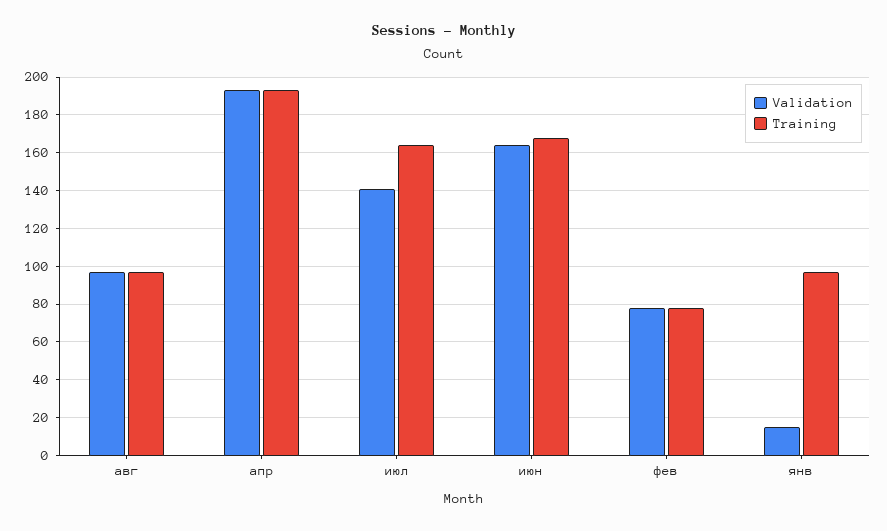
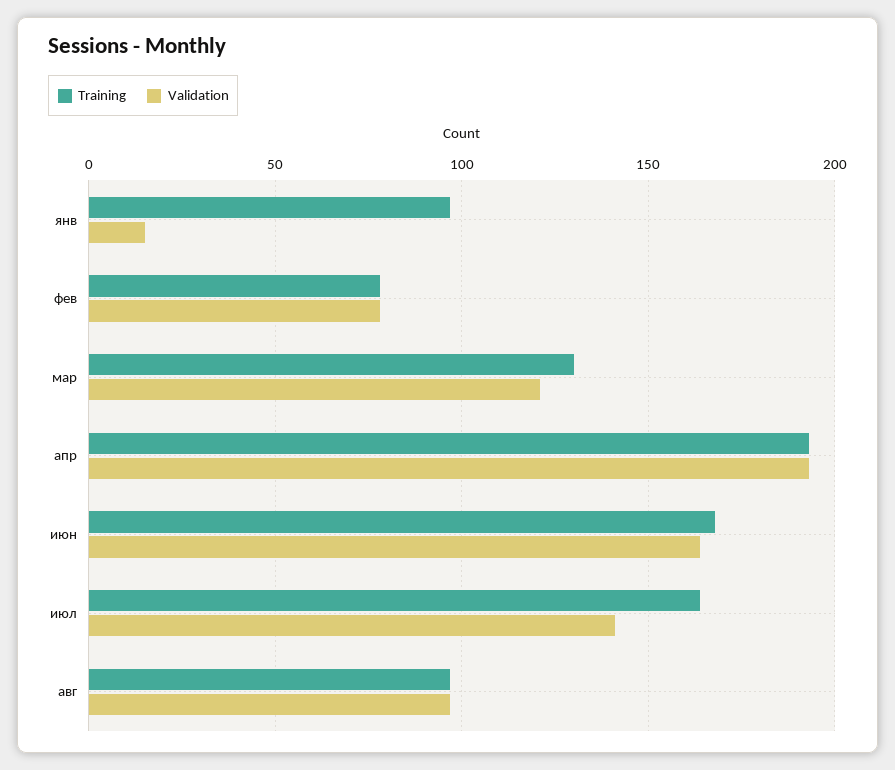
Training, мар: none -> 130
Validation, мар: none -> 120

